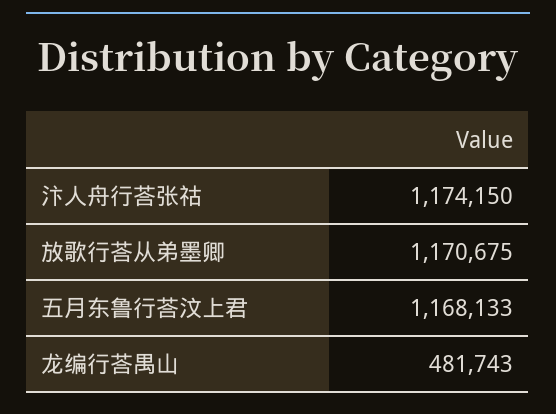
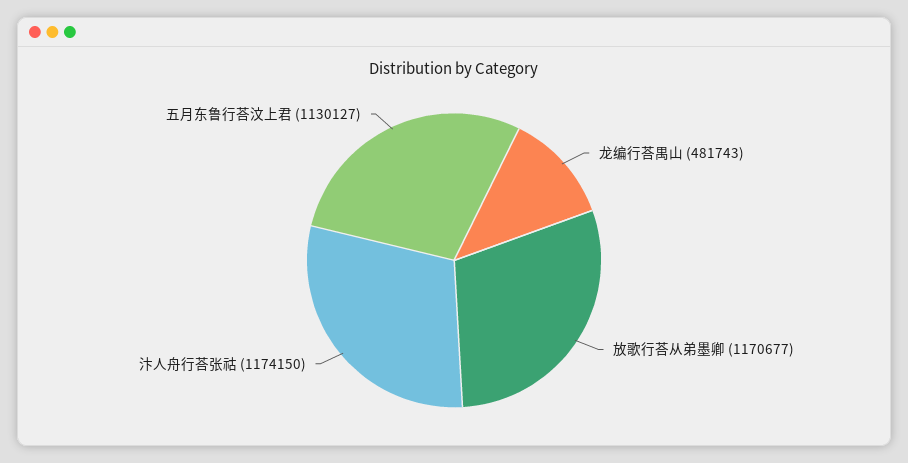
放歌行荅从弟墨卿: 1170675 -> 1170677
五月东鲁行荅汶上君: 1168133 -> 1130127

